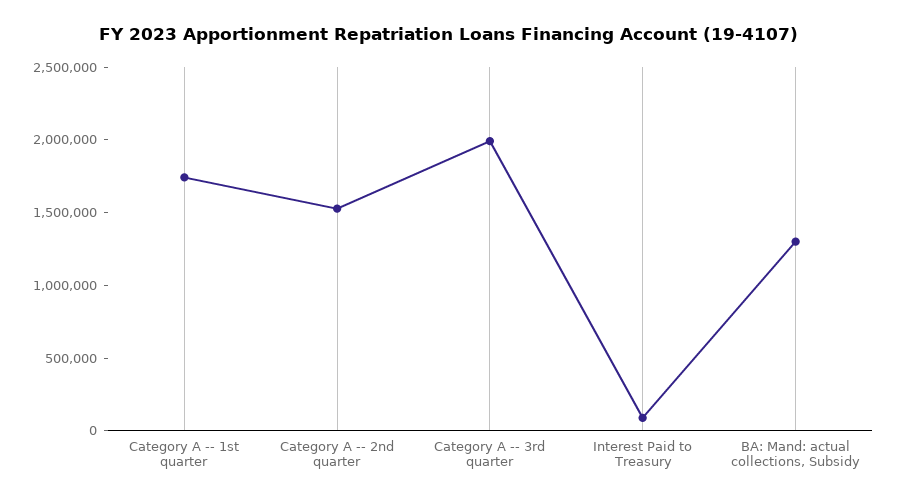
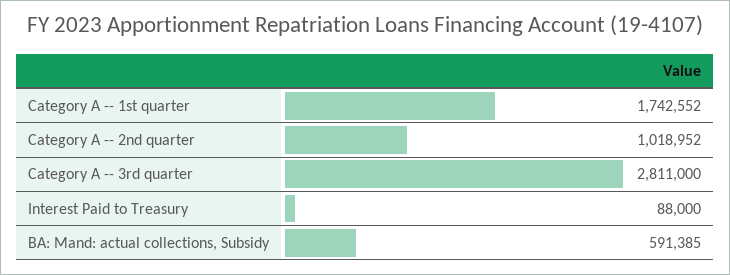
Category A -- 2nd quarter: 1500000 -> 1018952
Category A -- 3rd quarter: 2000000 -> 2811000
BA: Mand: actual collections, Subsidy: 1300000 -> 591385

